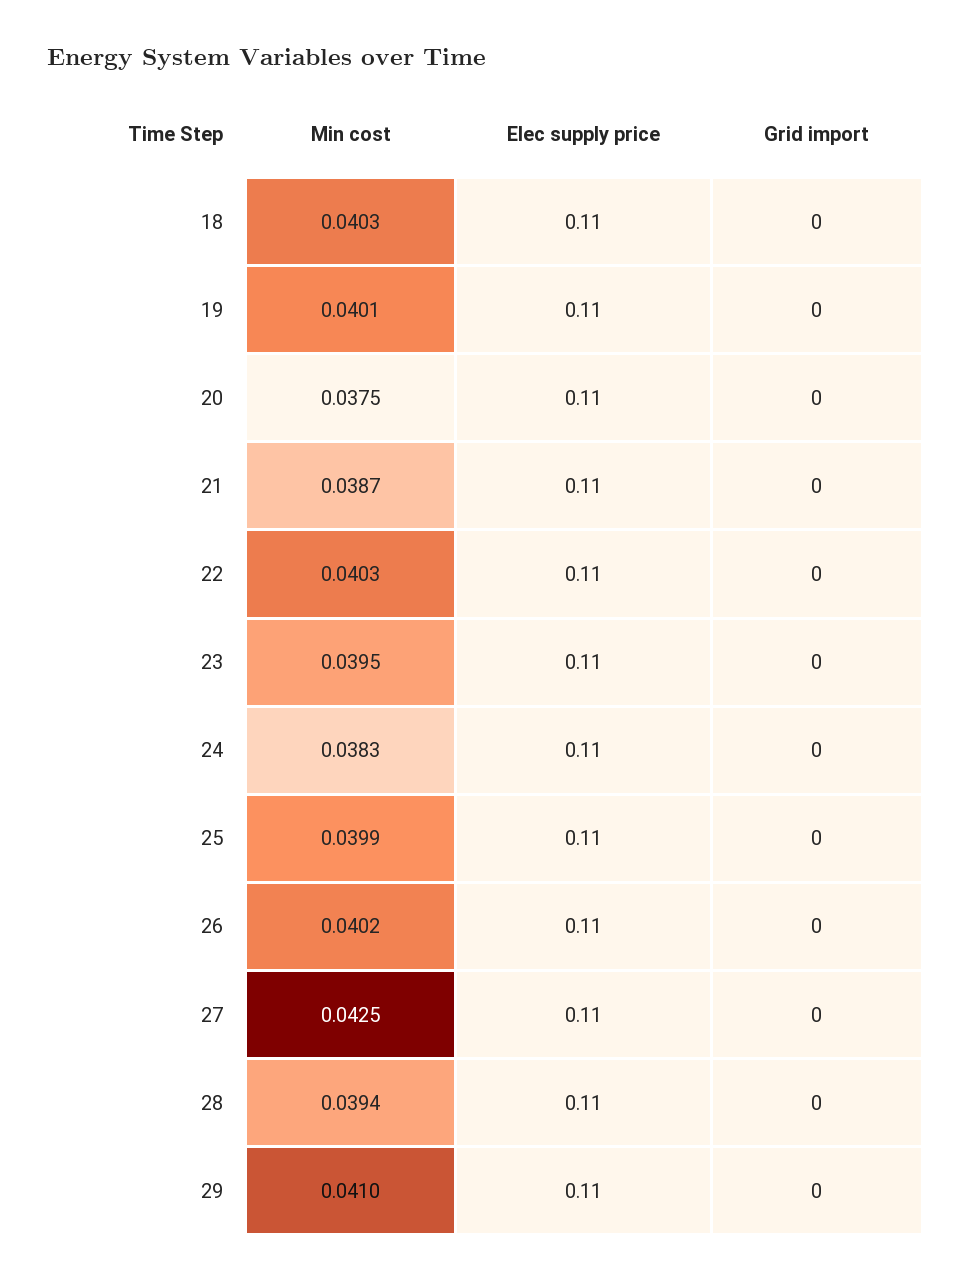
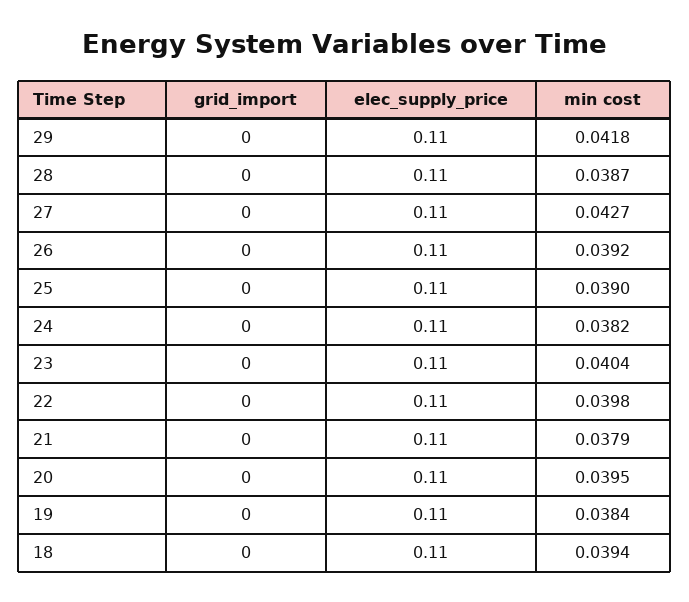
Min cost, 18: 0.0403 -> 0.0394
Min cost, 19: 0.0401 -> 0.0384
Min cost, 20: 0.0375 -> 0.0395
Min cost, 21: 0.0387 -> 0.0379
Min cost, 22: 0.0403 -> 0.0398
Min cost, 23: 0.0395 -> 0.0404
Min cost, 24: 0.0383 -> 0.0382
Min cost, 25: 0.0399 -> 0.039
Min cost, 26: 0.0402 -> 0.0392
Min cost, 27: 0.0425 -> 0.0427
Min cost, 28: 0.0394 -> 0.0387
Min cost, 29: 0.041 -> 0.0418

